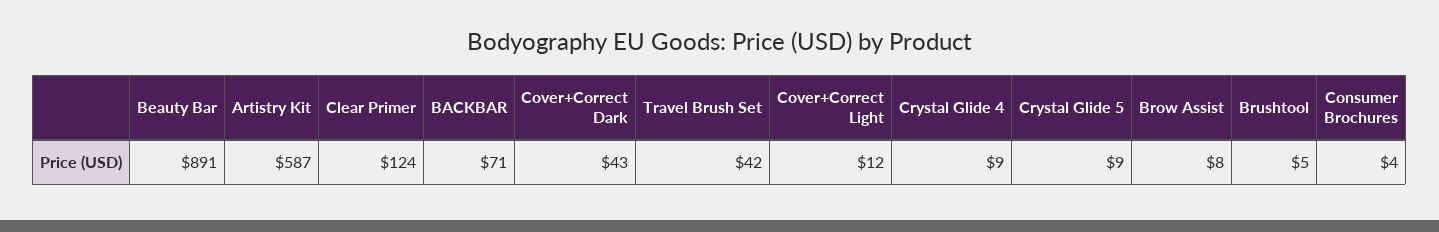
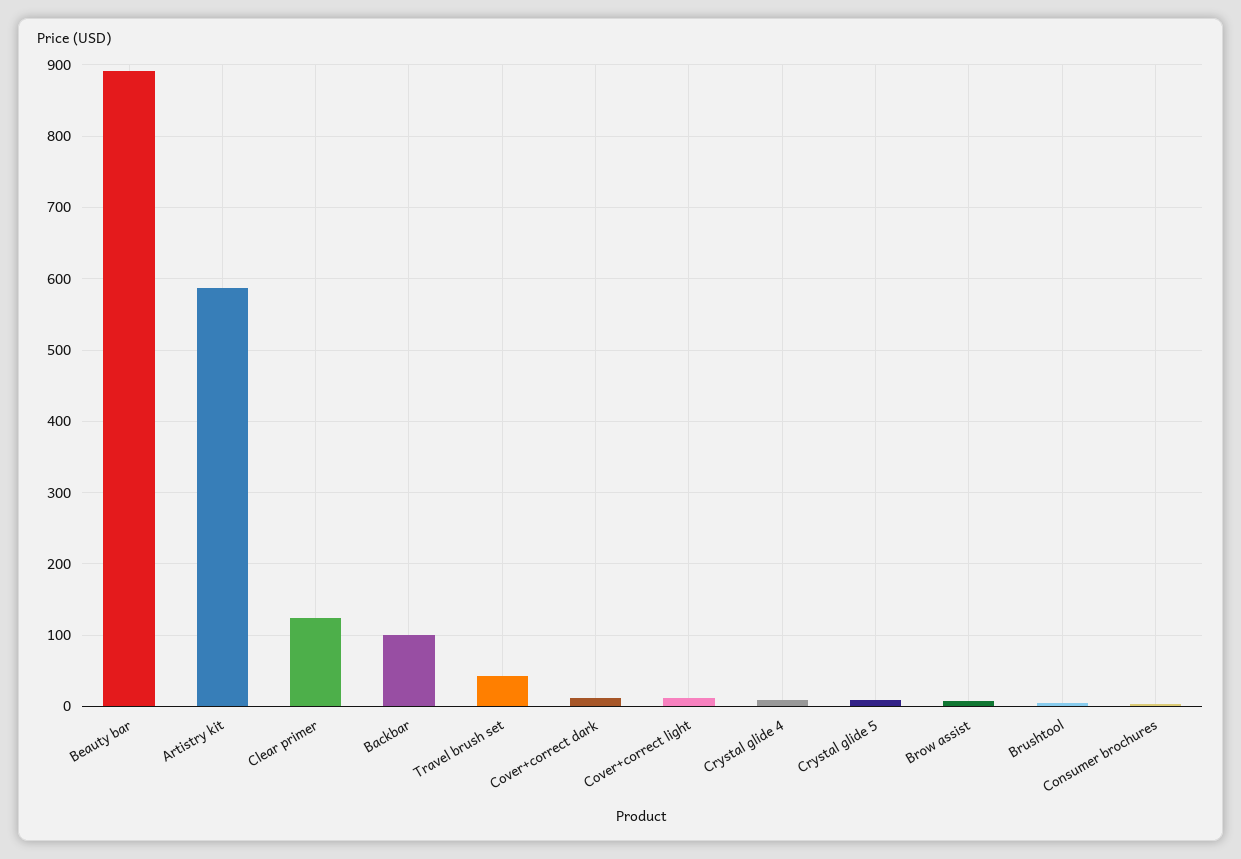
BACKBAR: 71 -> 100
Cover+Correct Dark: 43 -> 10

